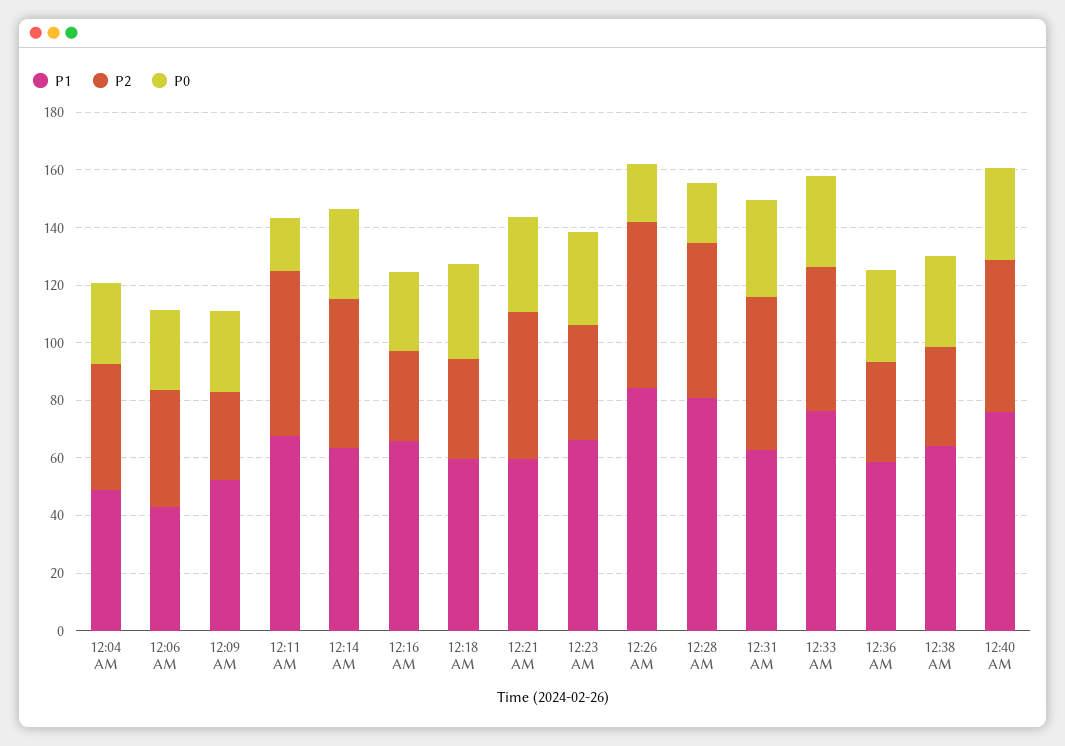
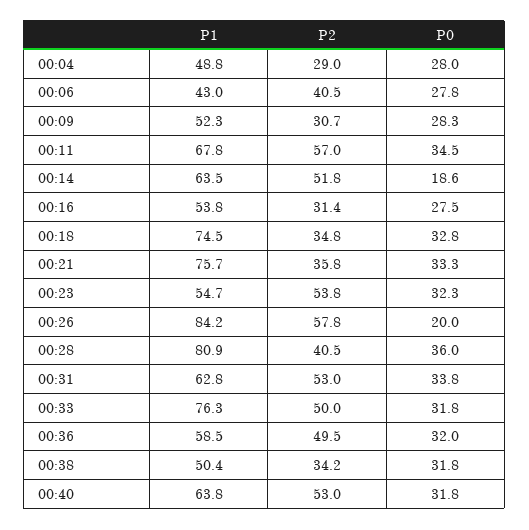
P2, 12:04 AM: 45 -> 29
P0, 12:11 AM: 20 -> 34.5
P0, 12:14 AM: 30 -> 18.6
P1, 12:16 AM: 65 -> 53.8
P1, 12:18 AM: 60 -> 74.5
P1, 12:21 AM: 60 -> 75.7
P2, 12:21 AM: 50 -> 35.8
P1, 12:23 AM: 65 -> 54.7
P2, 12:23 AM: 40 -> 53.8
P2, 12:28 AM: 55 -> 40.5
P0, 12:28 AM: 20 -> 36
P2, 12:36 AM: 35 -> 49.5
P1, 12:38 AM: 65 -> 50.4
P1, 12:40 AM: 75 -> 63.8

